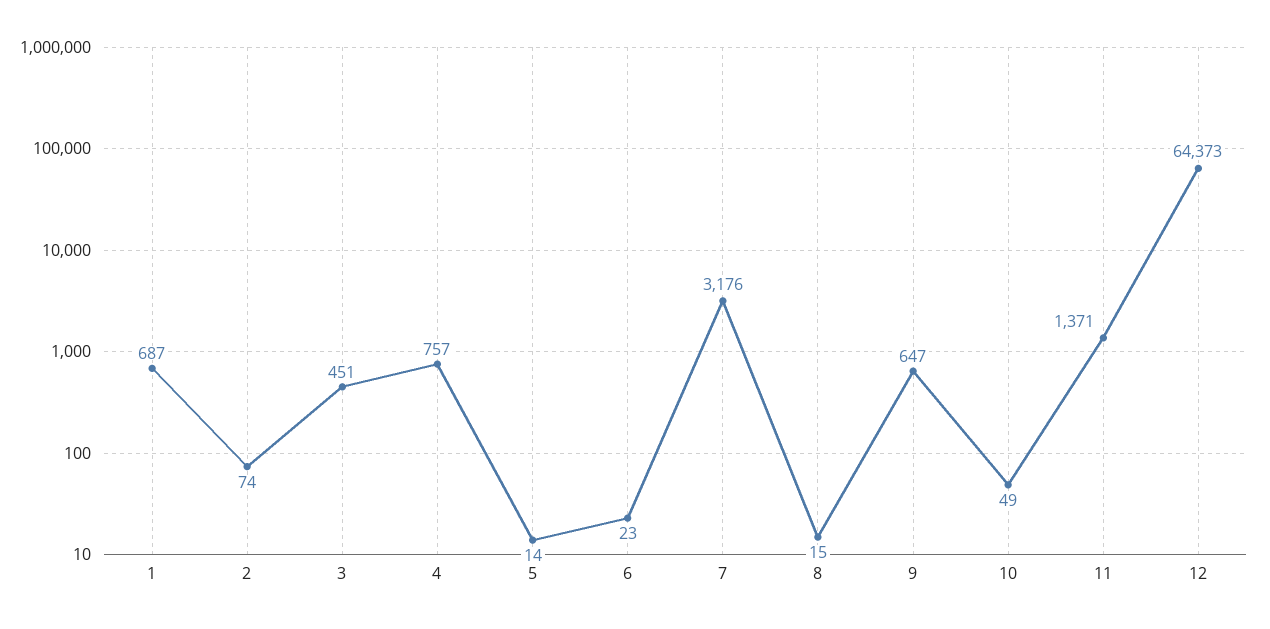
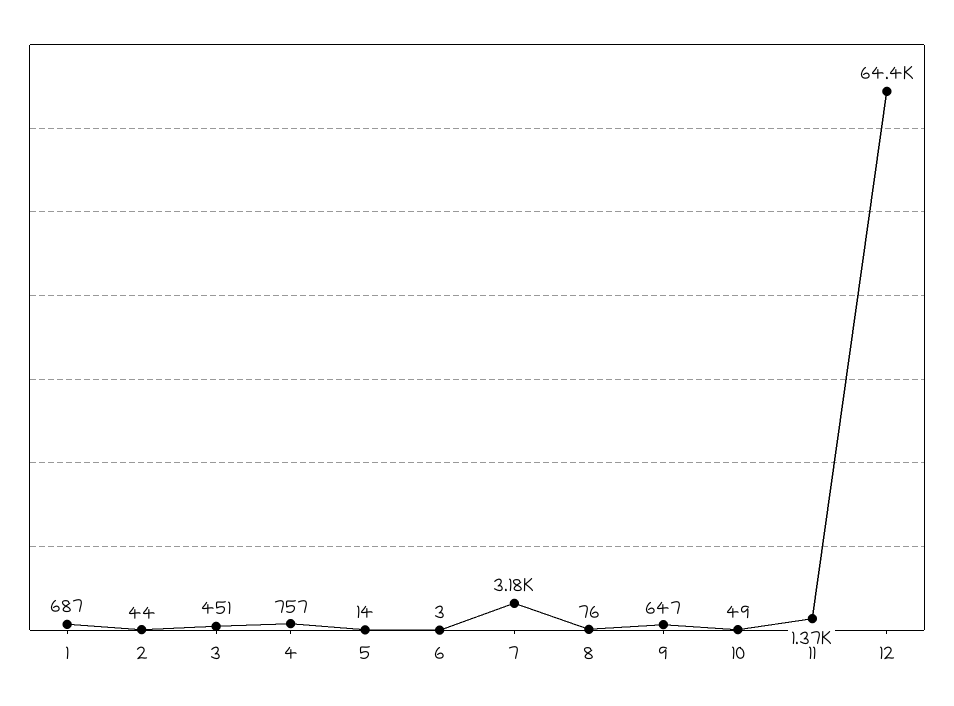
2: 74 -> 44
6: 23 -> 3
8: 15 -> 76

